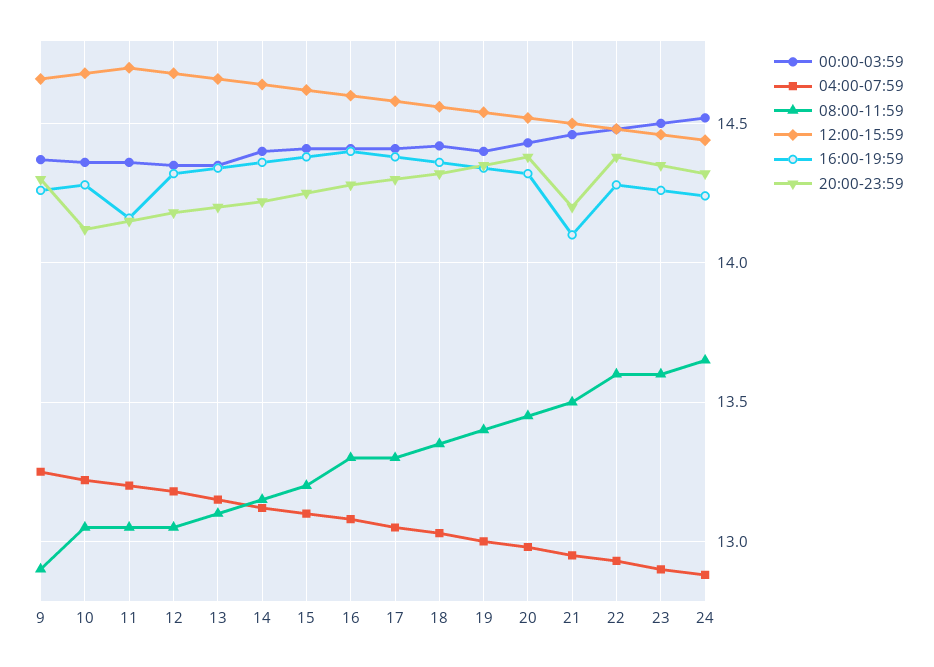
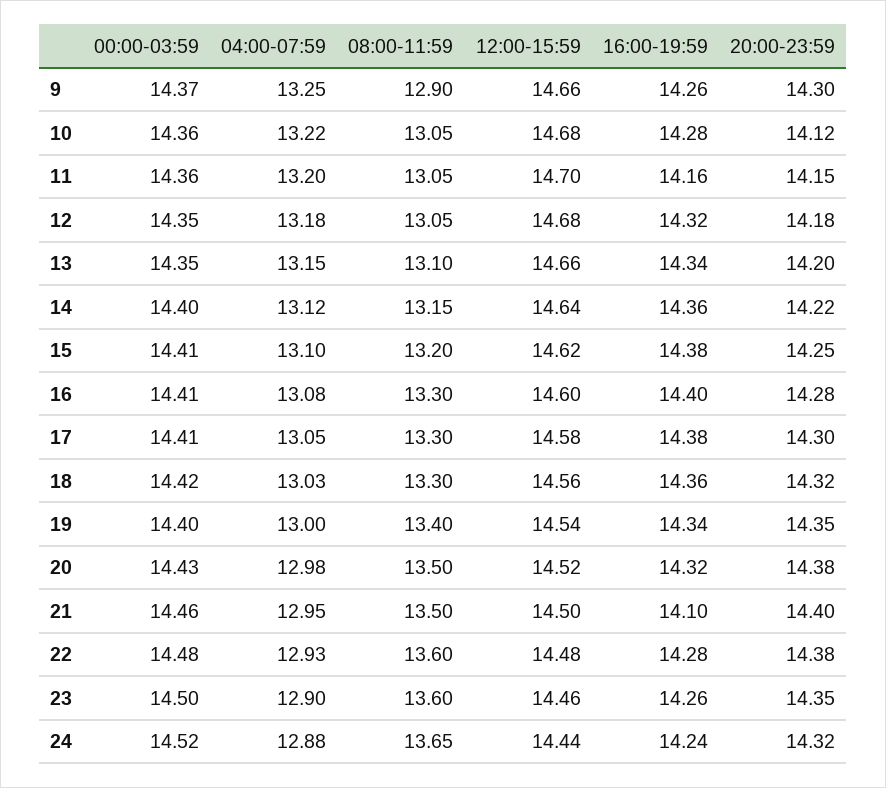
08:00-11:59, 18: 13.35 -> 13.3
08:00-11:59, 20: 13.45 -> 13.5
20:00-23:59, 21: 14.2 -> 14.4

